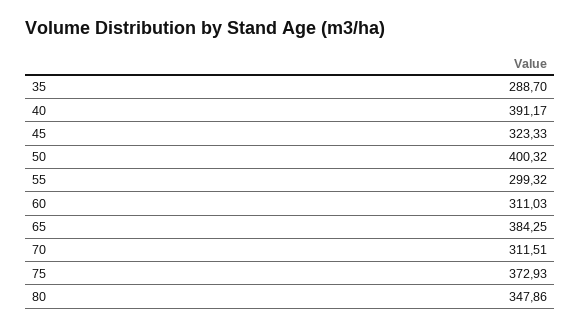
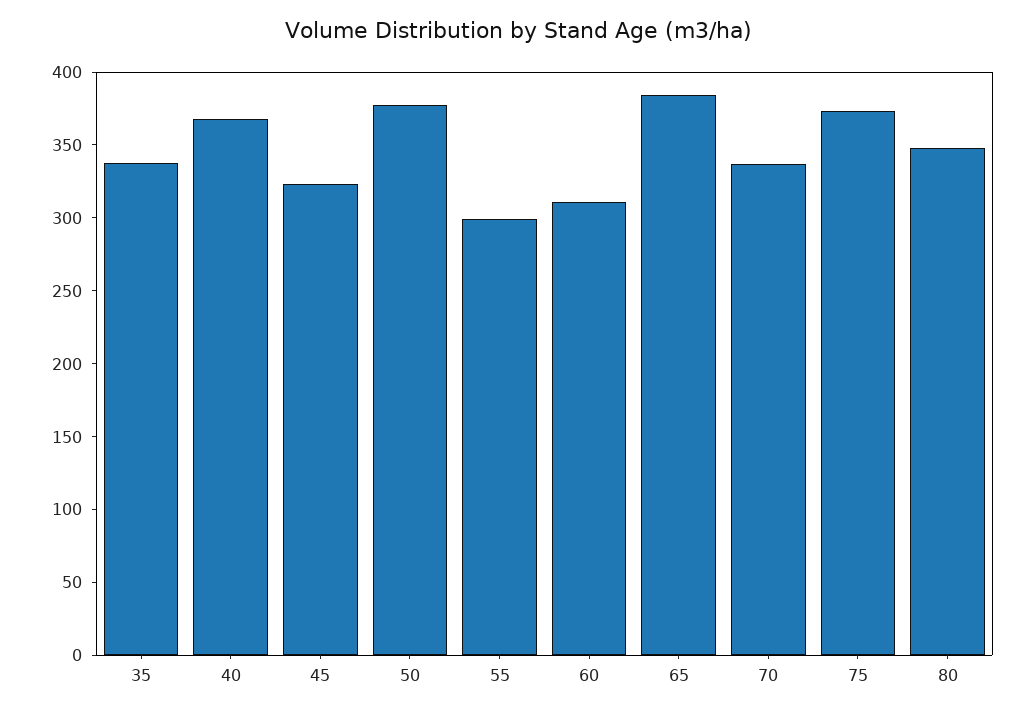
35: 288.7 -> 340
40: 391.17 -> 370
50: 400.32 -> 380
70: 311.51 -> 340

